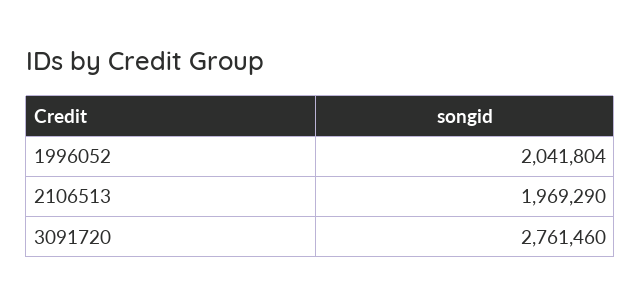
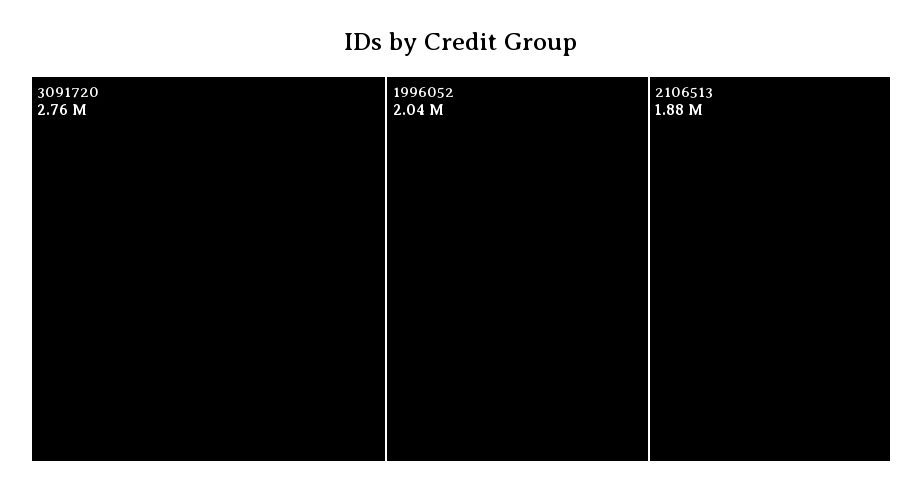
2106513: 1969290 -> 1880000

